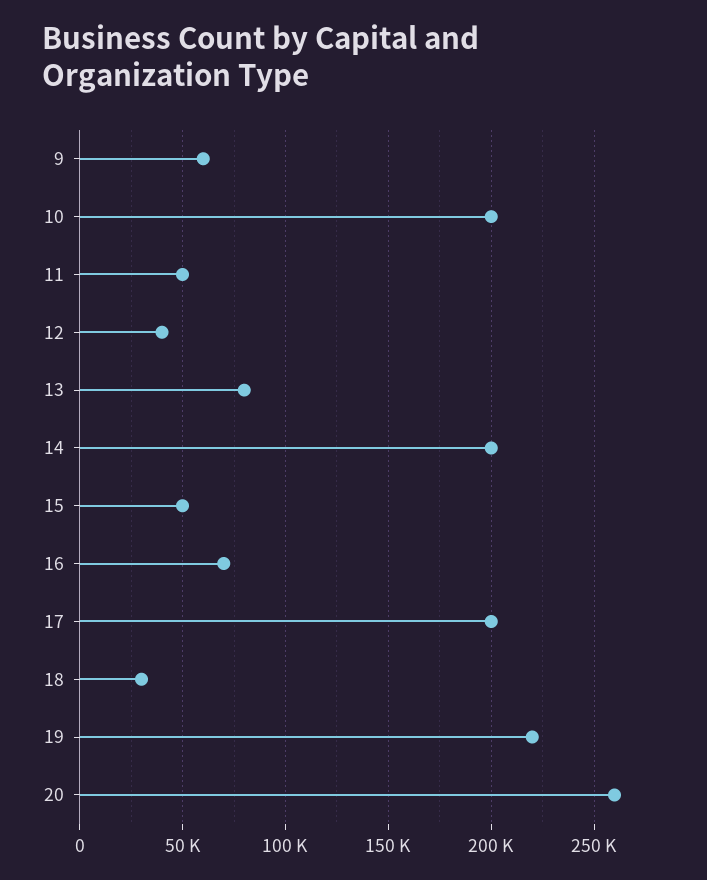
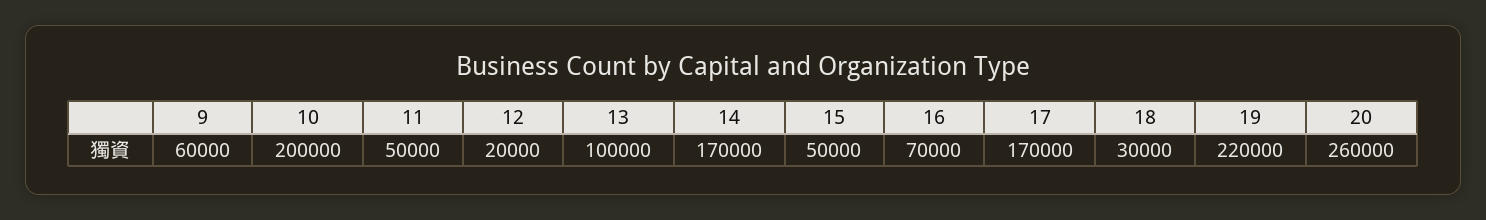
12: 40000 -> 20000
13: 80000 -> 100000
14: 200000 -> 170000
17: 200000 -> 170000

